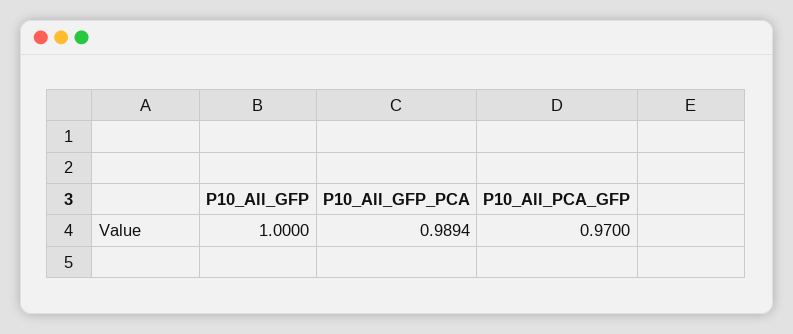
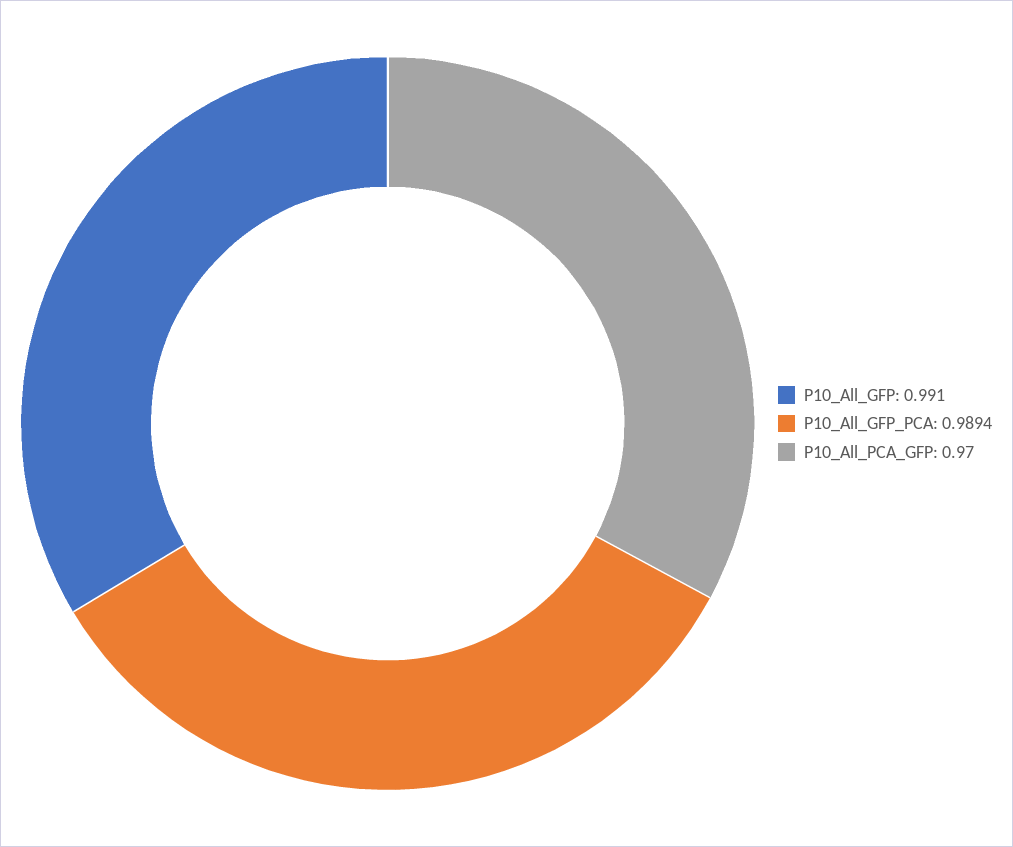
P10_All_GFP: 1 -> 0.991

